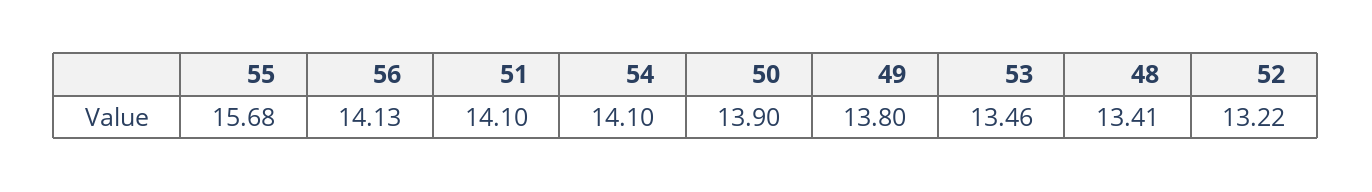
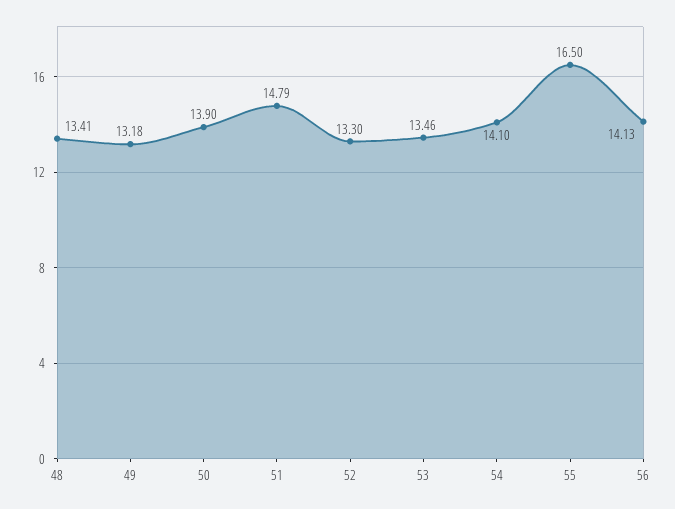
55: 15.68 -> 16.5
51: 14.1 -> 14.79
49: 13.8 -> 13.18
52: 13.22 -> 13.3

